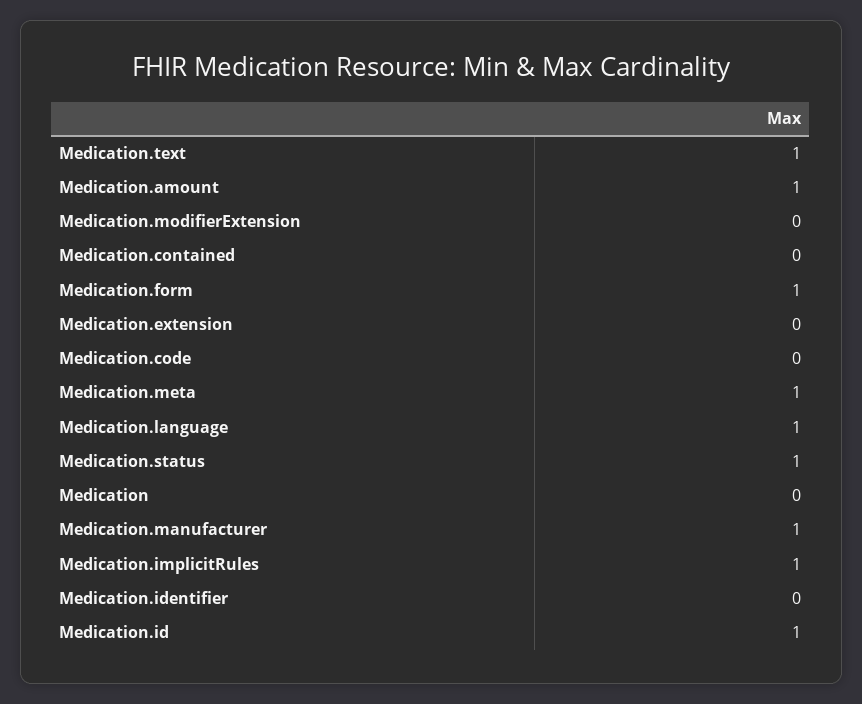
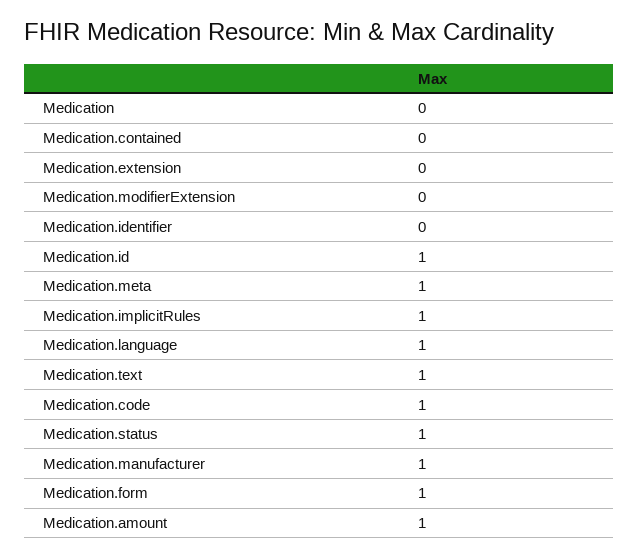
Medication.code: 0 -> 1

